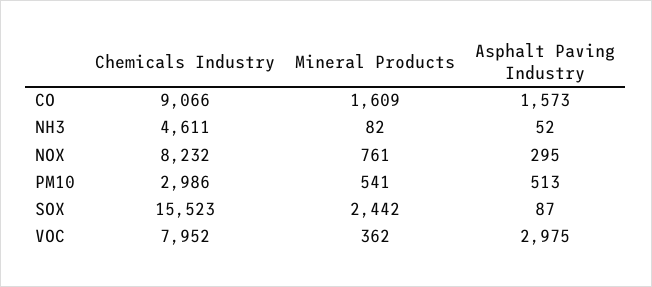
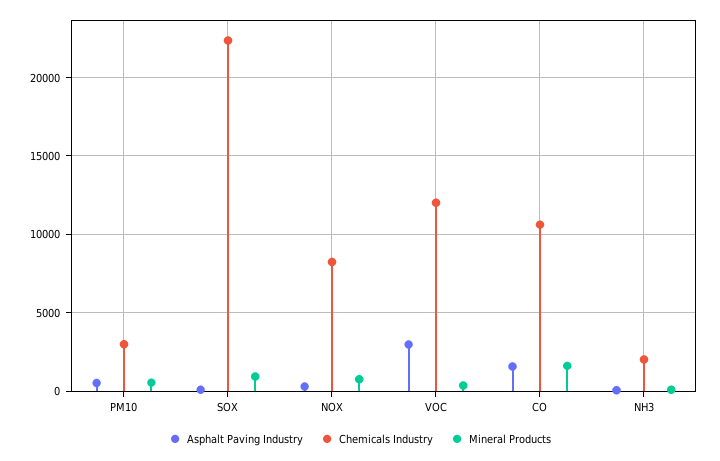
Chemicals Industry, CO: 9066 -> 10500
Chemicals Industry, NH3: 4611 -> 2000
Chemicals Industry, SOX: 15523 -> 22500
Mineral Products, SOX: 2442 -> 1000
Chemicals Industry, VOC: 7952 -> 12000

